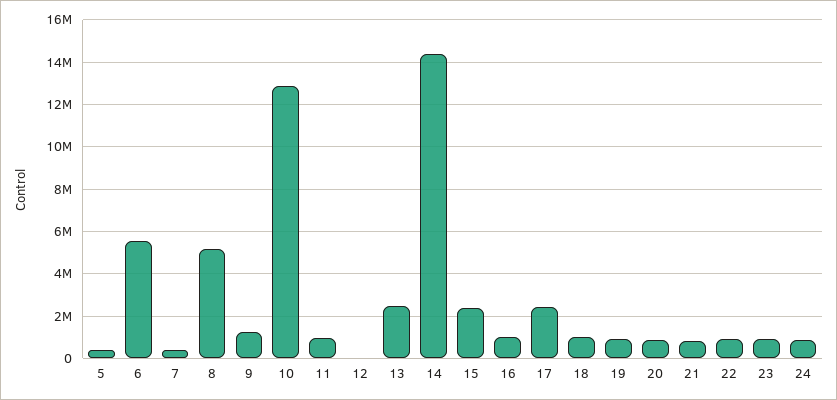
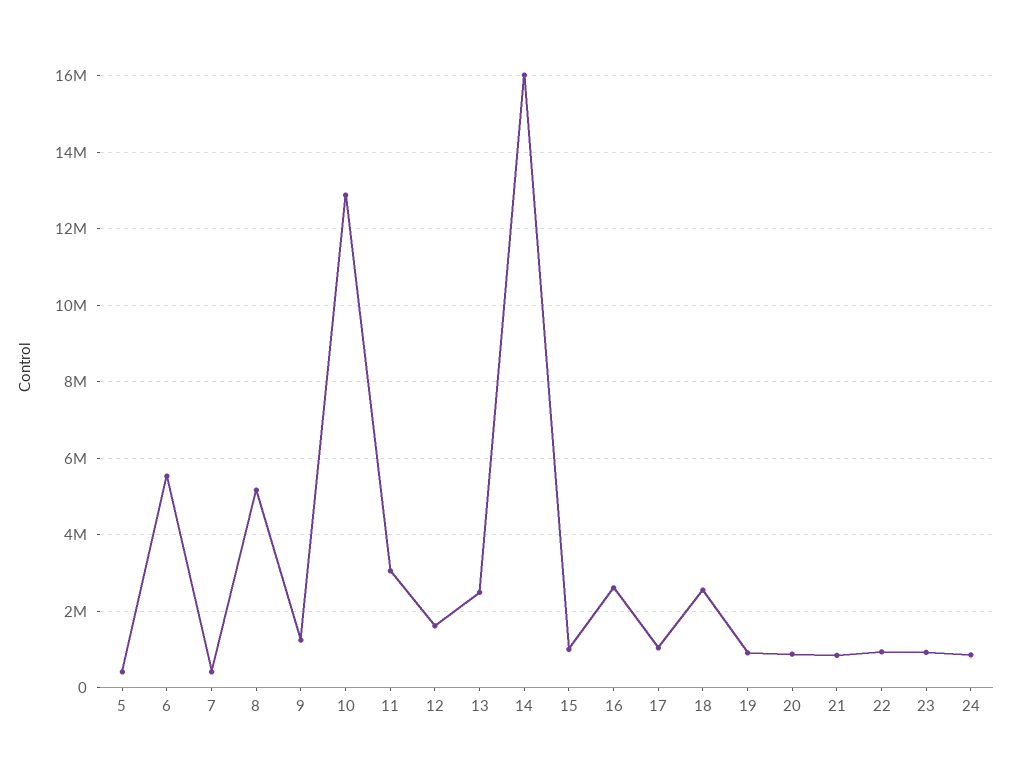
11: 1000000 -> 3000000
12: 0 -> 1600000
14: 14500000 -> 16000000
15: 2500000 -> 1000000
16: 1000000 -> 2600000
17: 2500000 -> 1000000
18: 1000000 -> 2600000

